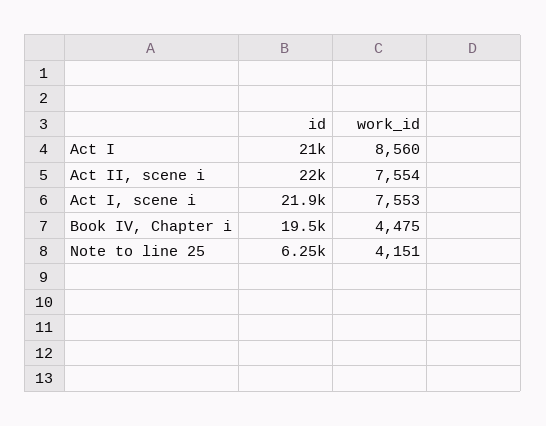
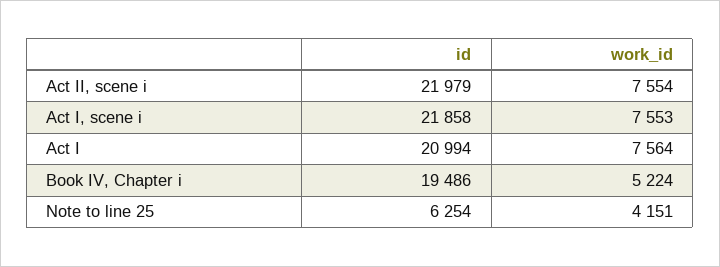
work_id, Act I: 8560 -> 7564
work_id, Book IV, Chapter i: 4475 -> 5224

